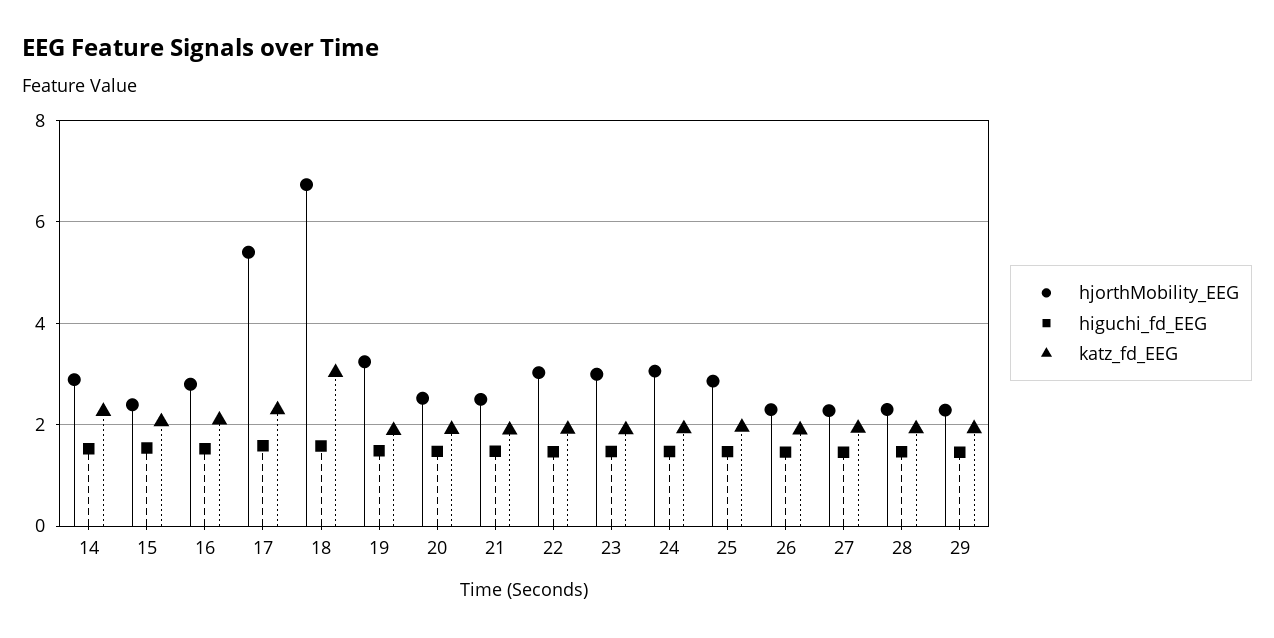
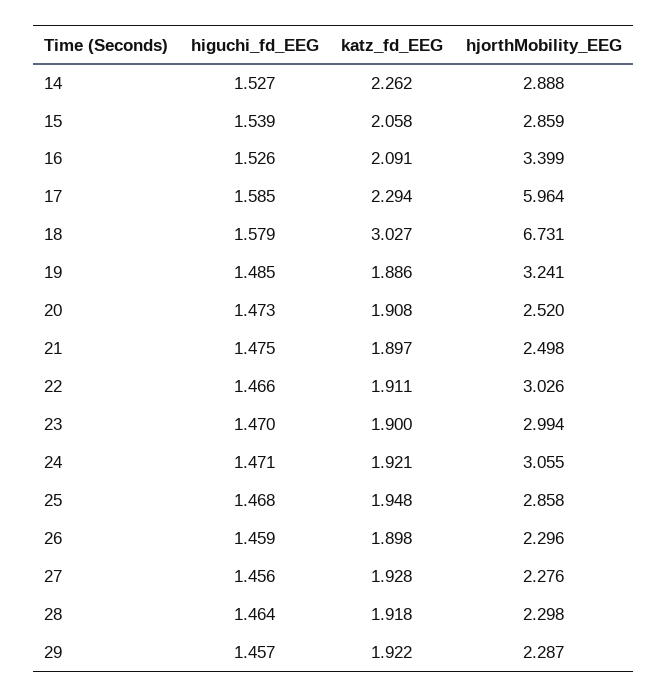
hjorthMobility_EEG, 15: 2.4 -> 2.859
hjorthMobility_EEG, 16: 2.8 -> 3.399
hjorthMobility_EEG, 17: 5.4 -> 5.964

